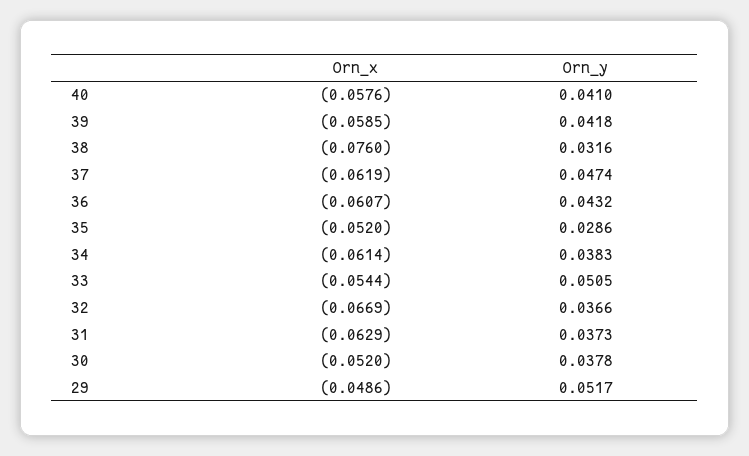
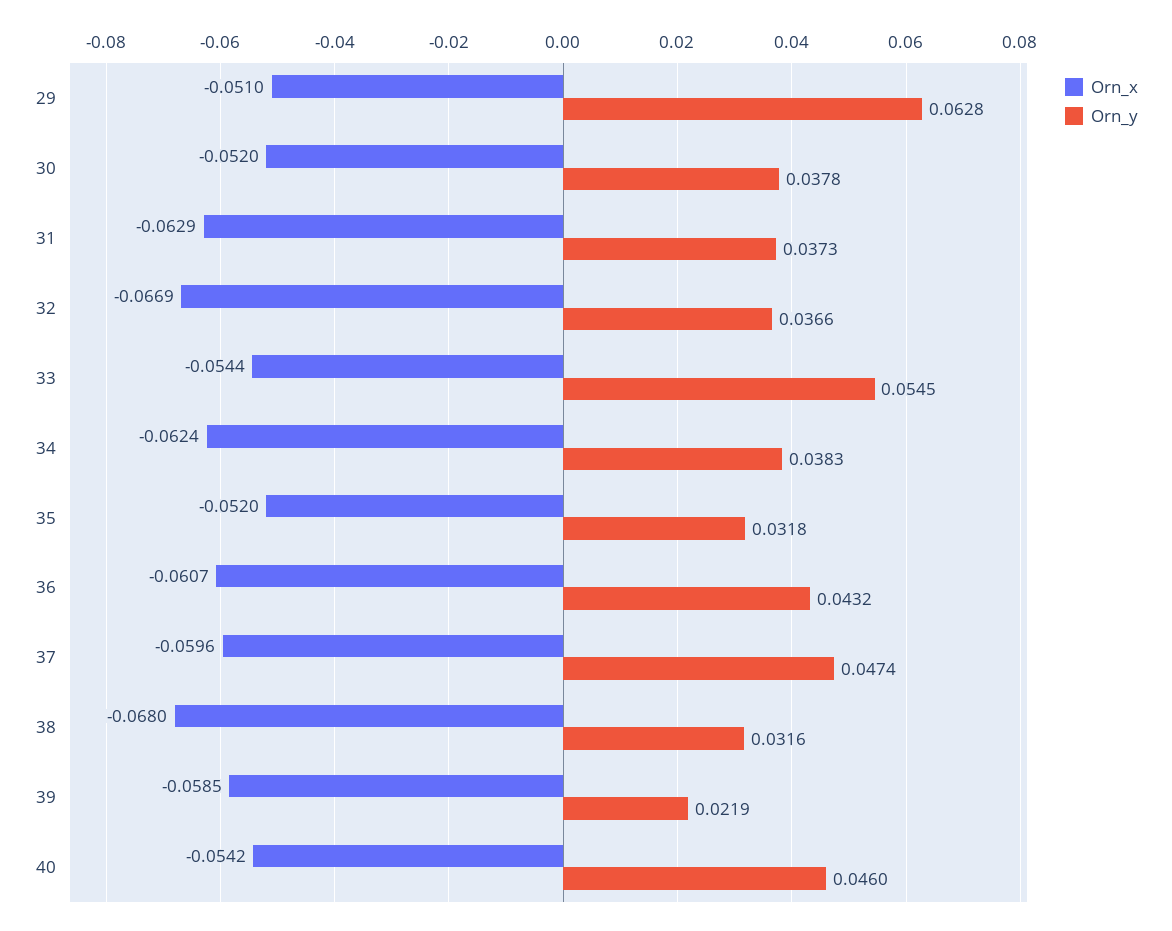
Orn_x, 40: -0.0576 -> -0.0542
Orn_y, 40: 0.041 -> 0.046
Orn_y, 39: 0.0418 -> 0.0219
Orn_x, 38: -0.076 -> -0.068
Orn_x, 37: -0.0619 -> -0.0596
Orn_y, 35: 0.0286 -> 0.0318
Orn_x, 34: -0.0614 -> -0.0624
Orn_y, 33: 0.0505 -> 0.0545
Orn_x, 29: -0.0486 -> -0.051
Orn_y, 29: 0.0517 -> 0.0628

